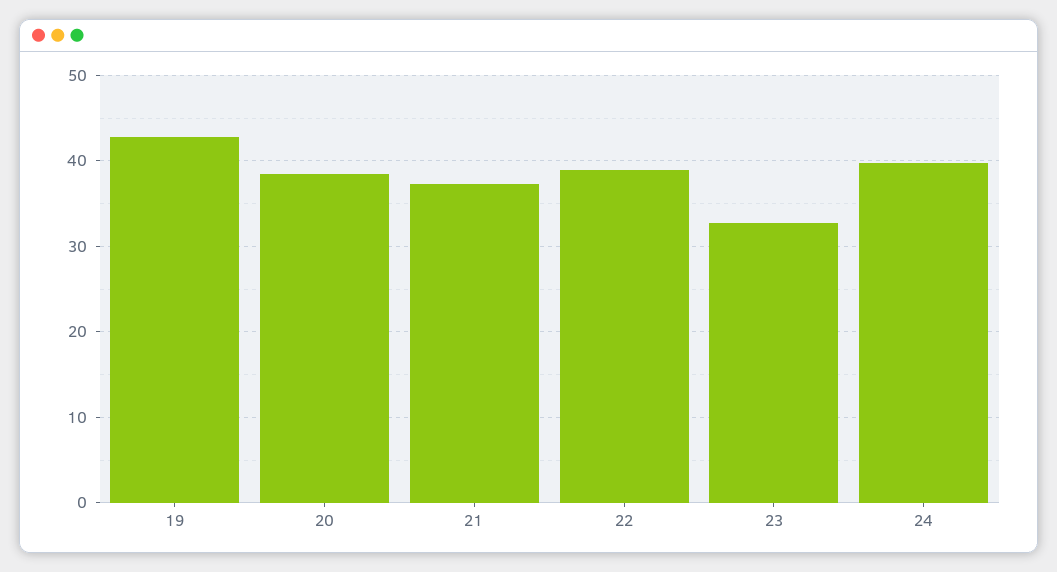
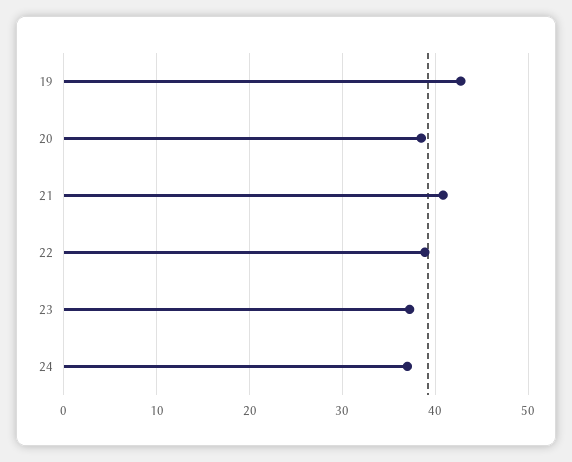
21: 37 -> 41
23: 33 -> 37
24: 40 -> 37

